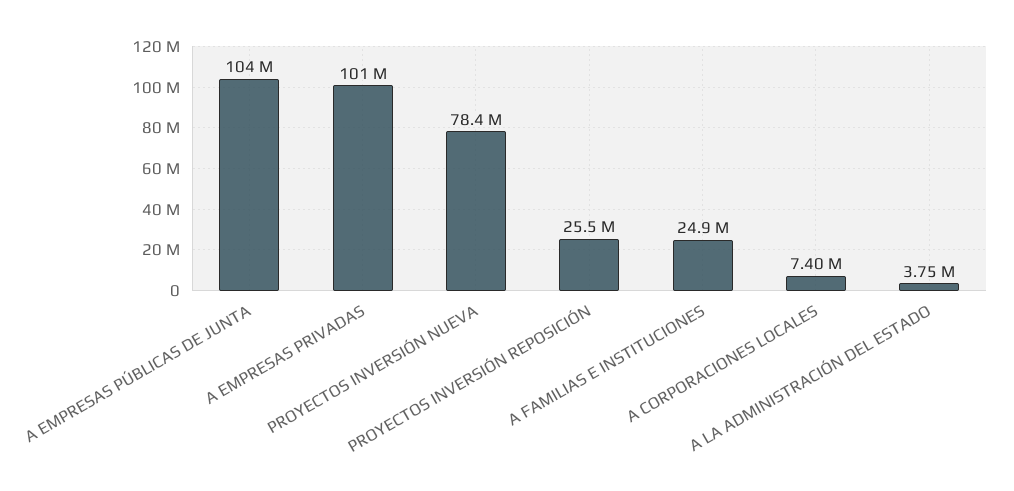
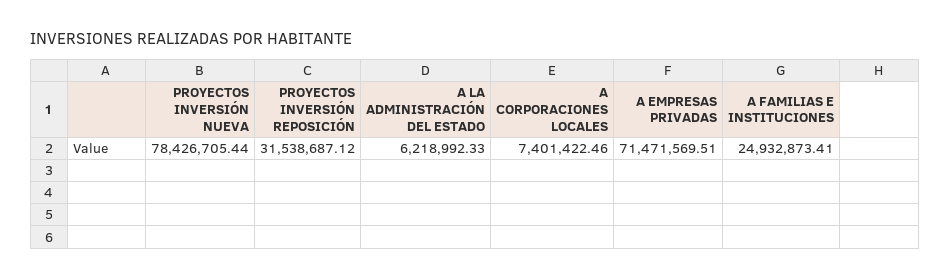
A EMPRESAS PÚBLICAS DE JUNTA: 104000000 -> none
A EMPRESAS PRIVADAS: 101000000 -> 71471569.51
PROYECTOS INVERSIÓN REPOSICIÓN: 25500000 -> 31538687.12
A LA ADMINISTRACIÓN DEL ESTADO: 3750000 -> 6218992.33

